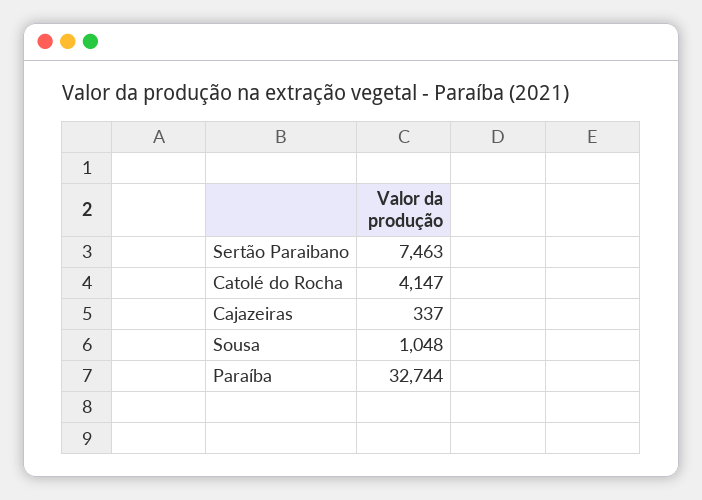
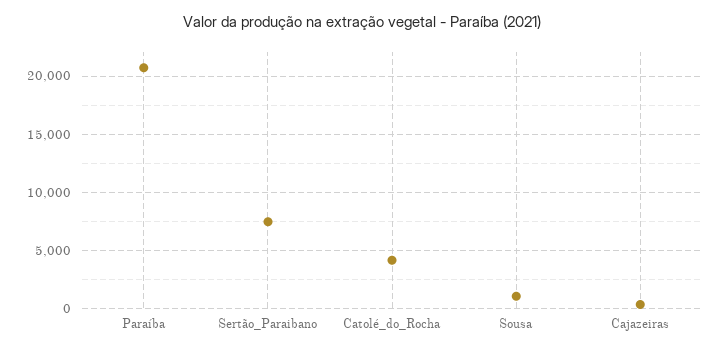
Paraíba: 32744 -> 21000

